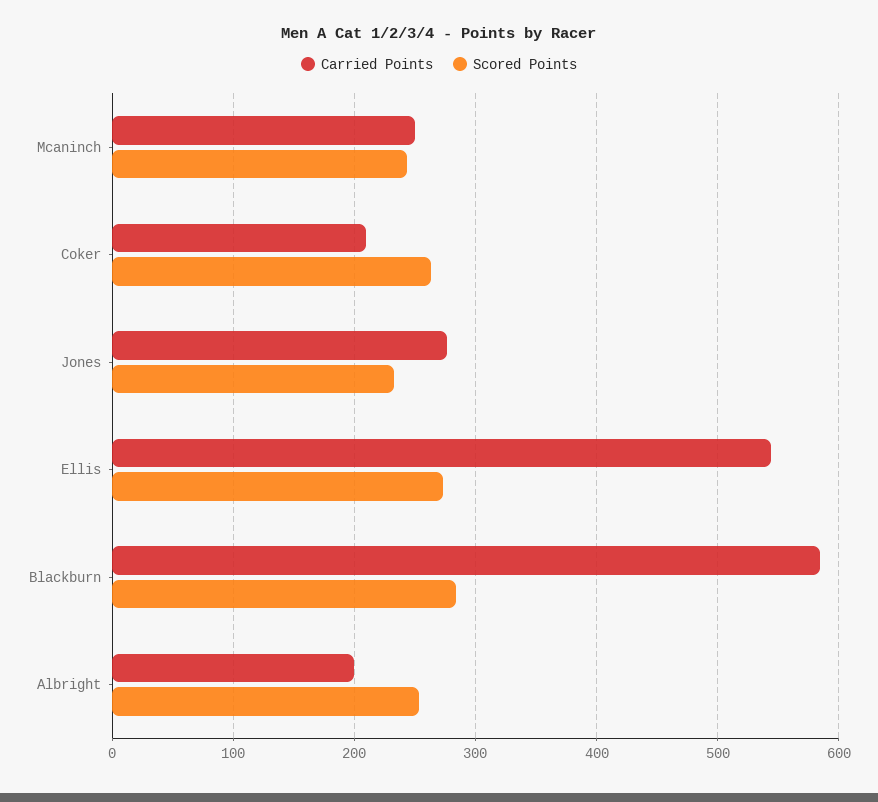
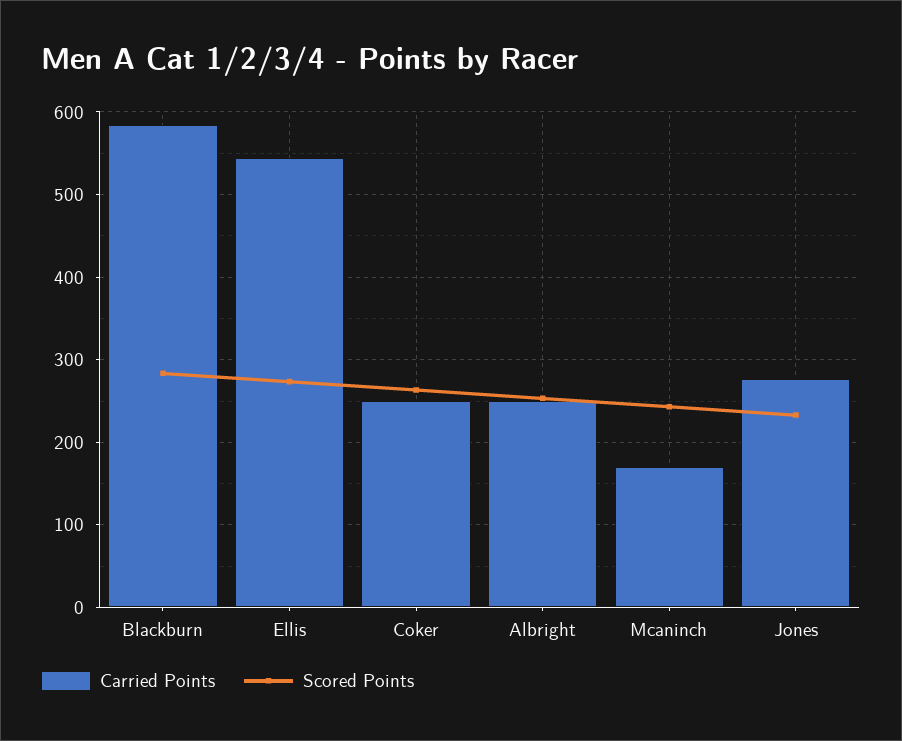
Carried Points, Mcaninch: 250 -> 170
Carried Points, Coker: 210 -> 250
Carried Points, Albright: 200 -> 250

